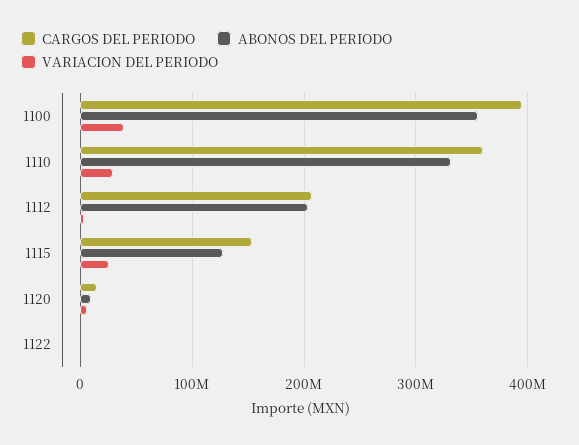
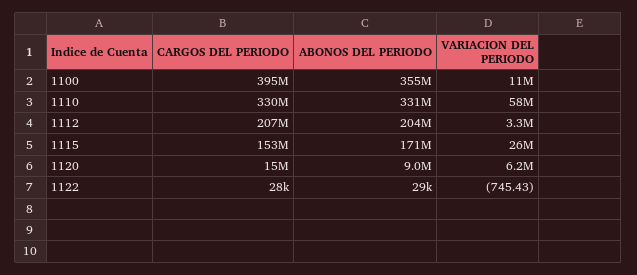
VARIACION DEL PERIODO, 1100: 40000000 -> 11000000
CARGOS DEL PERIODO, 1110: 360000000 -> 330000000
VARIACION DEL PERIODO, 1110: 30000000 -> 58000000
ABONOS DEL PERIODO, 1115: 130000000 -> 171000000

